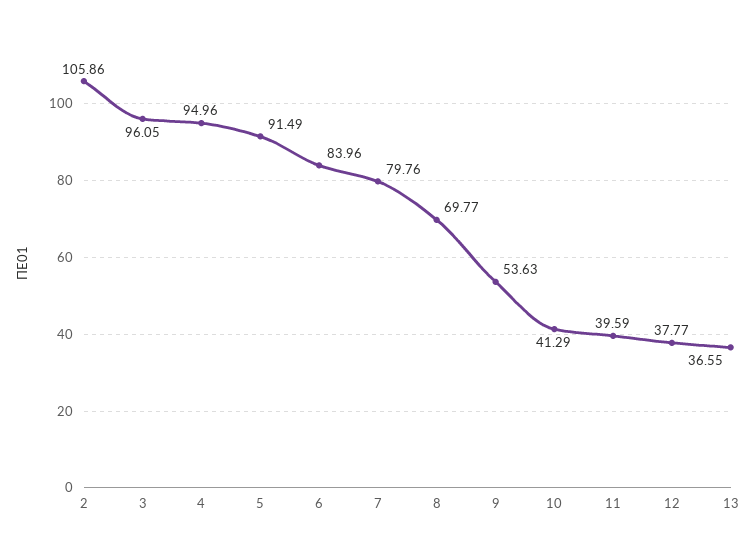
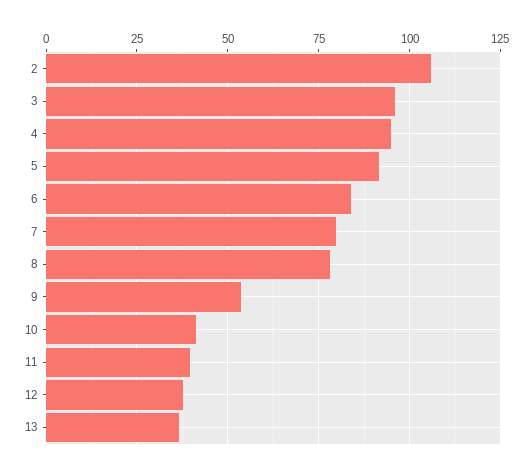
8: 69.77 -> 77.5

